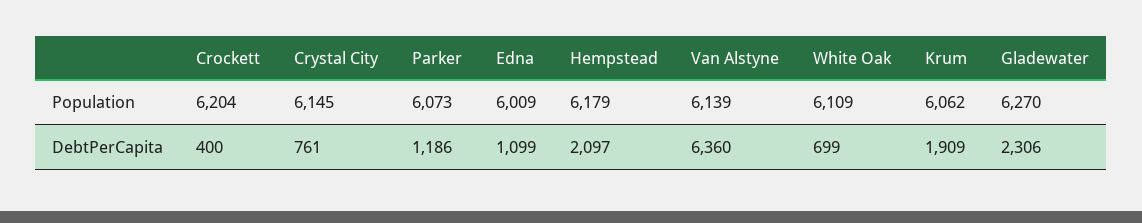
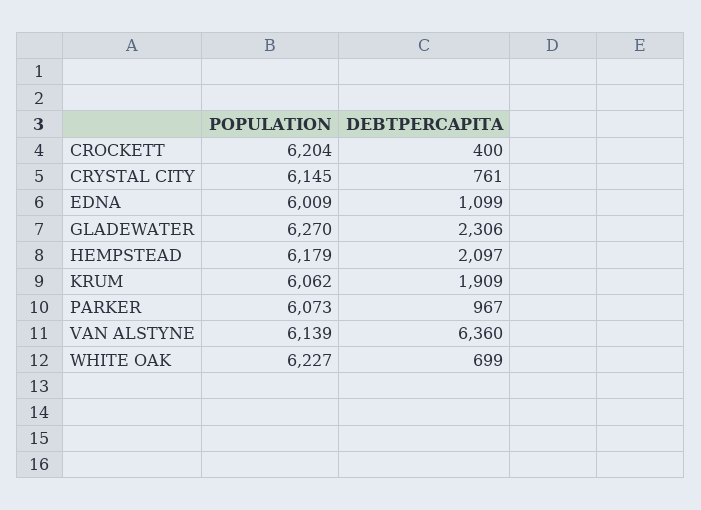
White Oak, Population: 6109 -> 6227
Parker, DebtPerCapita: 1186 -> 967

